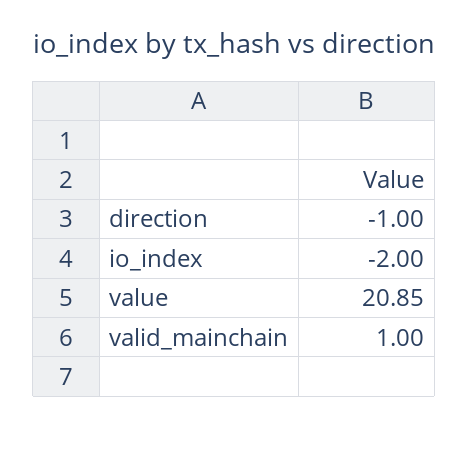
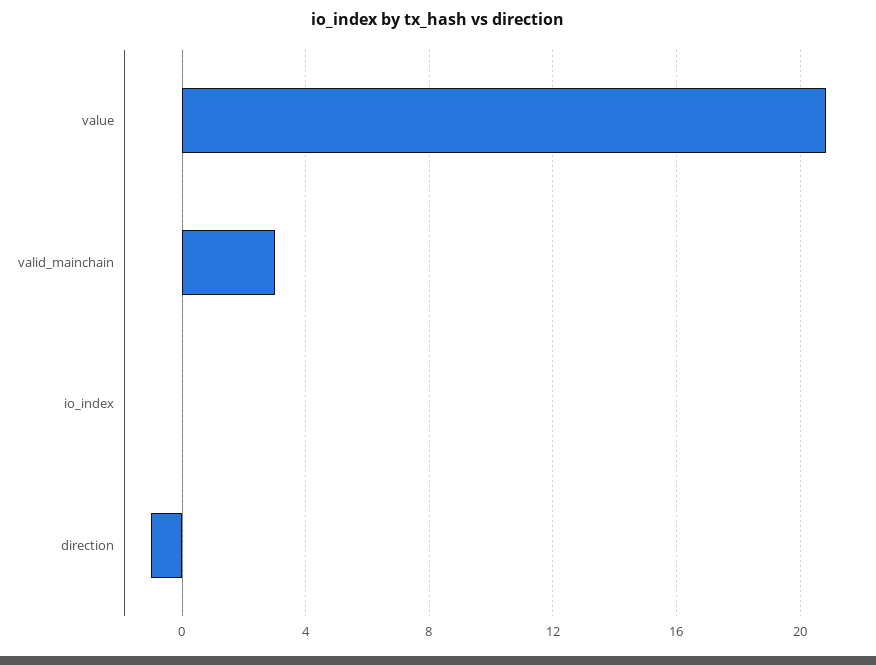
io_index: -2 -> 0
valid_mainchain: 1 -> 3

